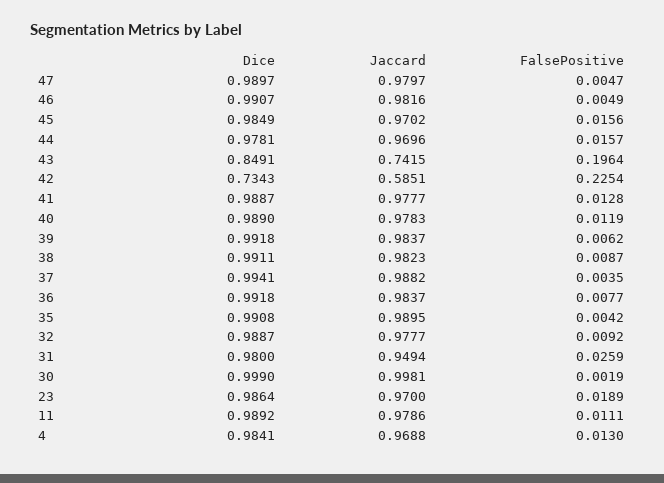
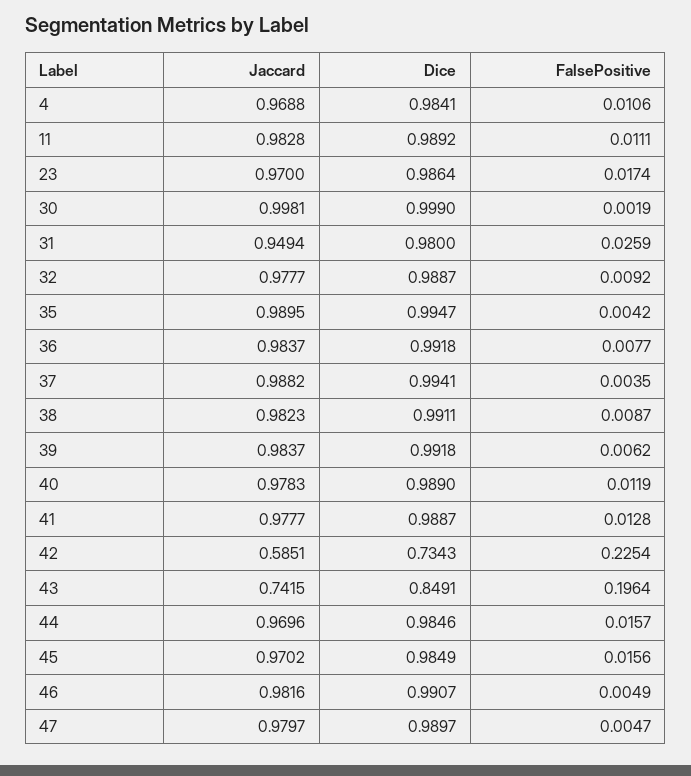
Dice, 44: 0.9781 -> 0.9846
Dice, 35: 0.9908 -> 0.9947
FalsePositive, 23: 0.0189 -> 0.0174
Jaccard, 11: 0.9786 -> 0.9828
FalsePositive, 4: 0.013 -> 0.0106

